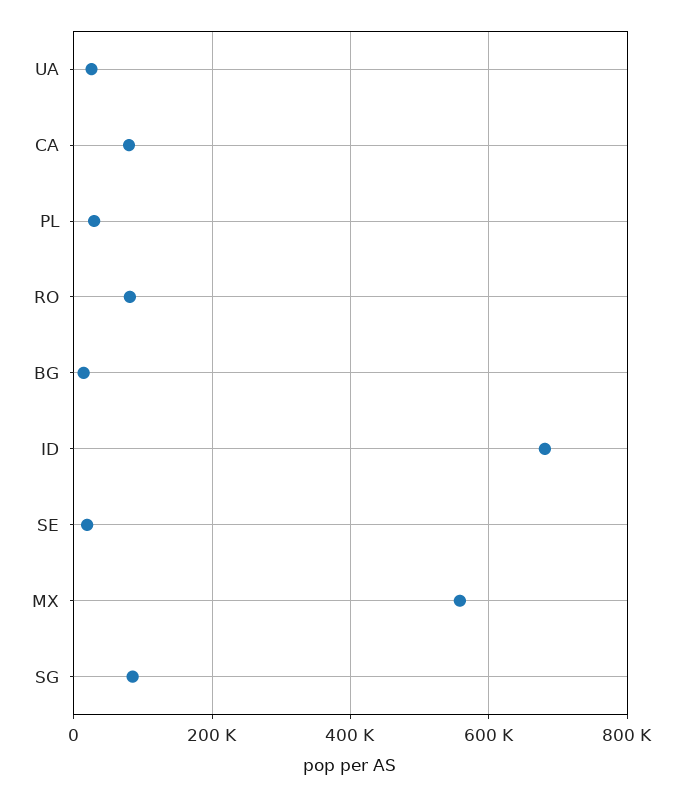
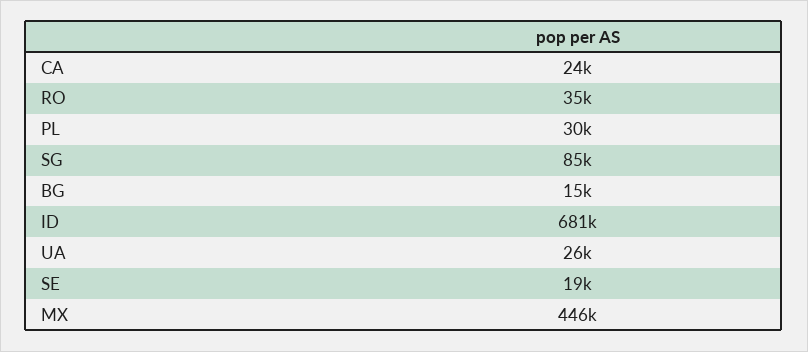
CA: 80000 -> 24000
RO: 80000 -> 35000
MX: 560000 -> 446000

